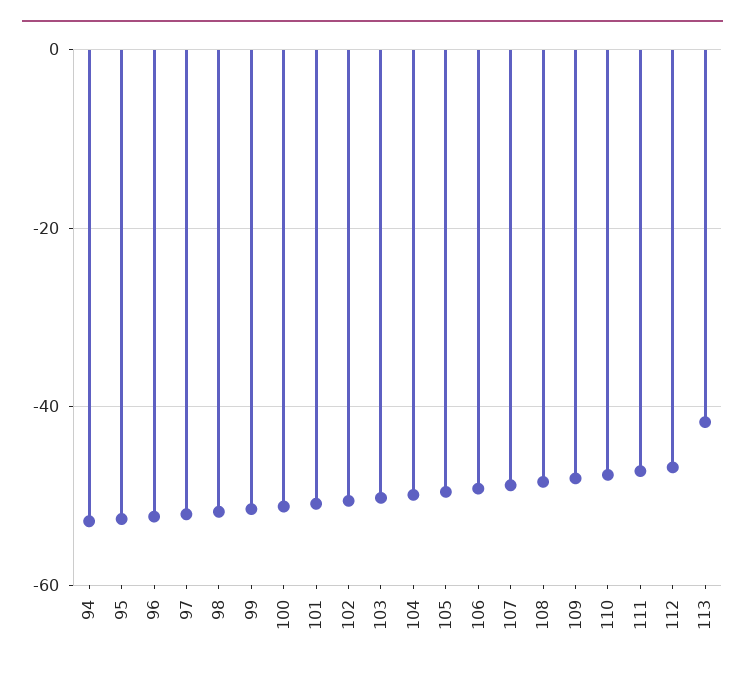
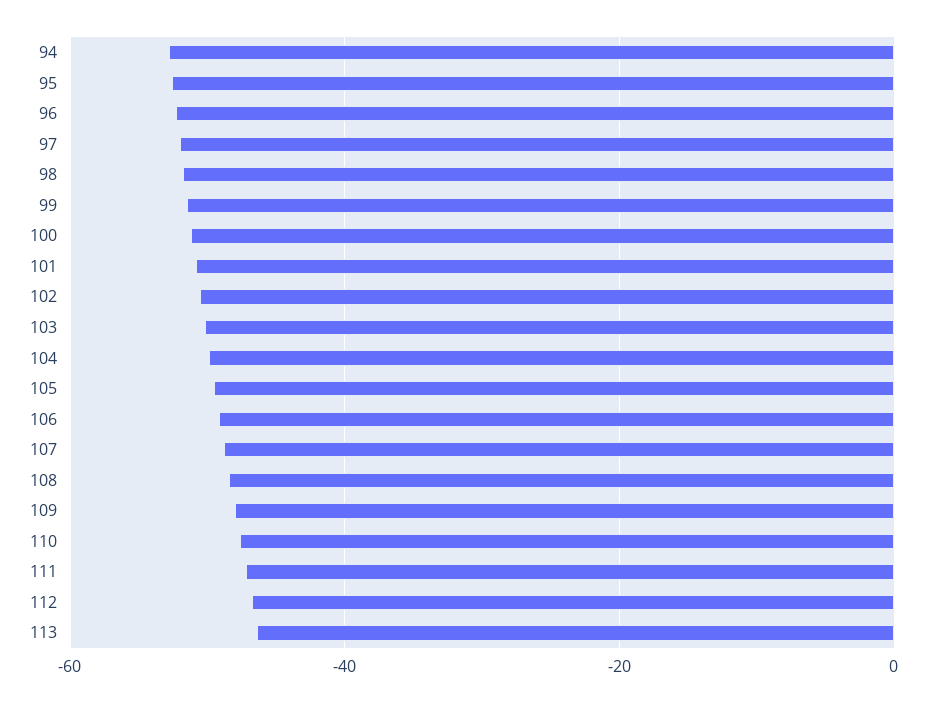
113: -42 -> -46

